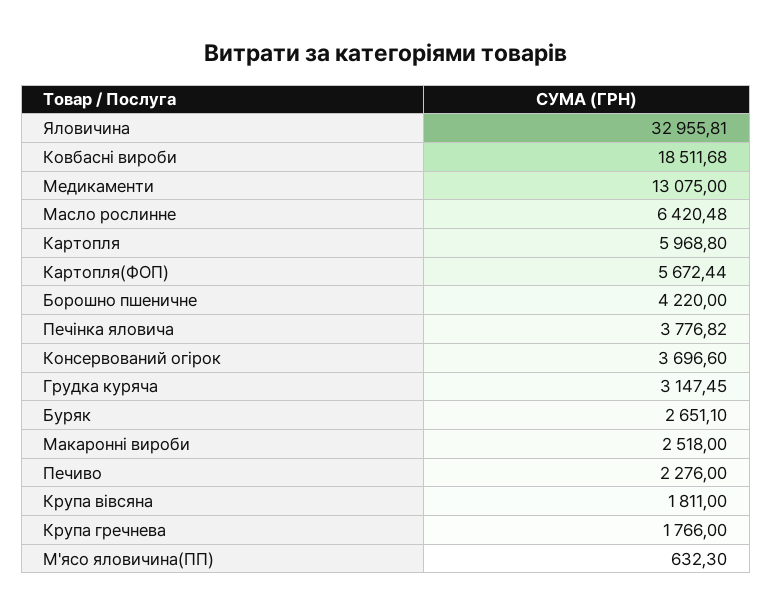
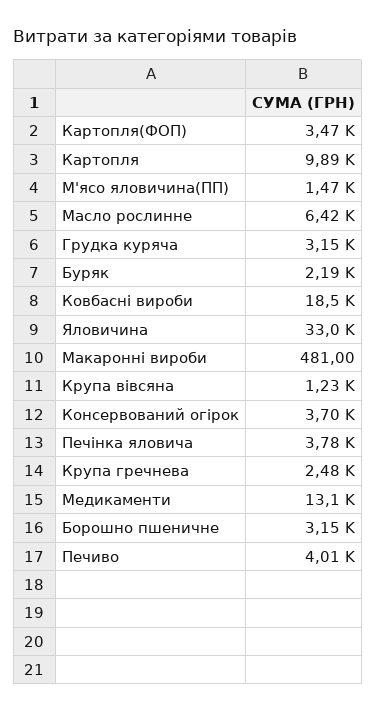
Картопля: 5968.8 -> 9890
Картопля(ФОП): 5672.44 -> 3470
Борошно пшеничне: 4220 -> 3150
Буряк: 2651.1 -> 2190
Макаронні вироби: 2518 -> 481
Печиво: 2276 -> 4010
Крупа вівсяна: 1811 -> 1230
Крупа гречнева: 1766 -> 2480
М'ясо яловичина(ПП): 632.3 -> 1470

